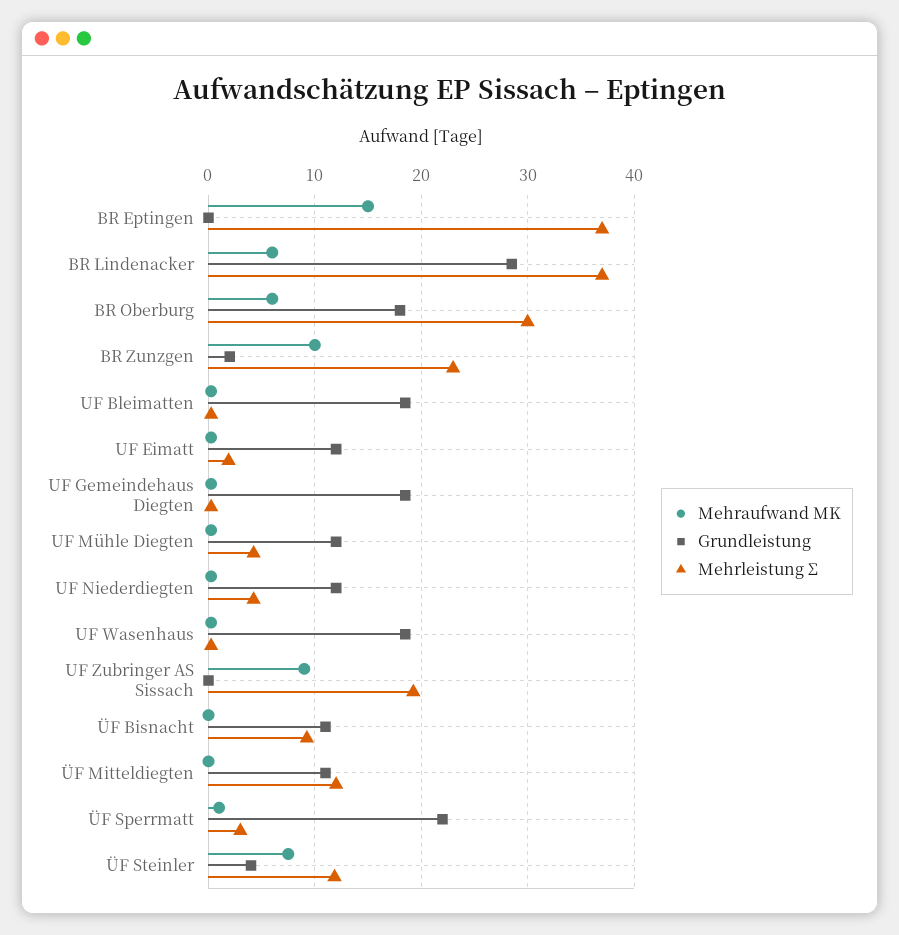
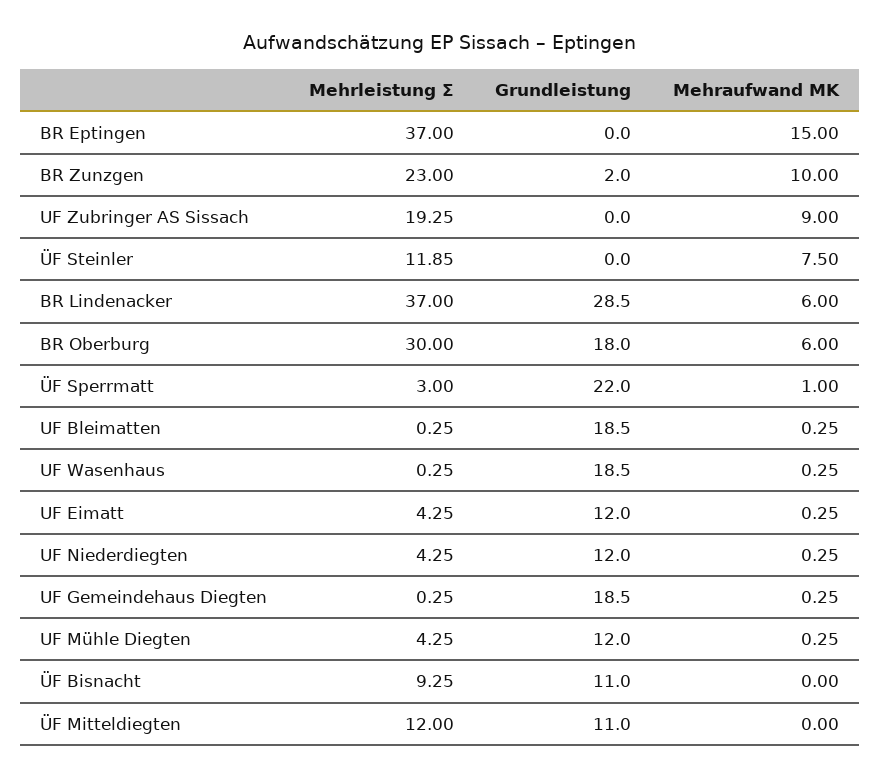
Mehrleistung Σ, UF Eimatt: 2 -> 4.25
Grundleistung, ÜF Steinler: 4 -> 0

